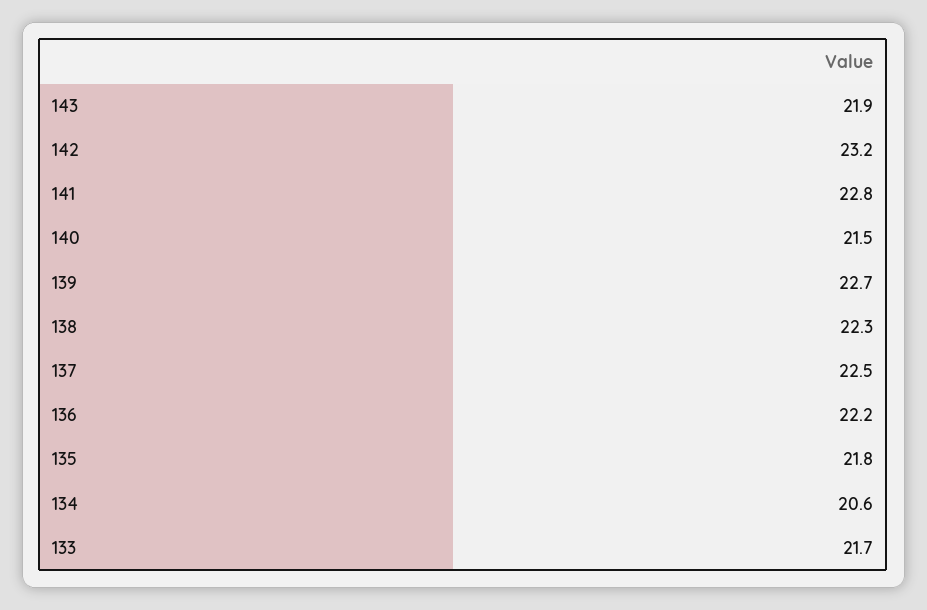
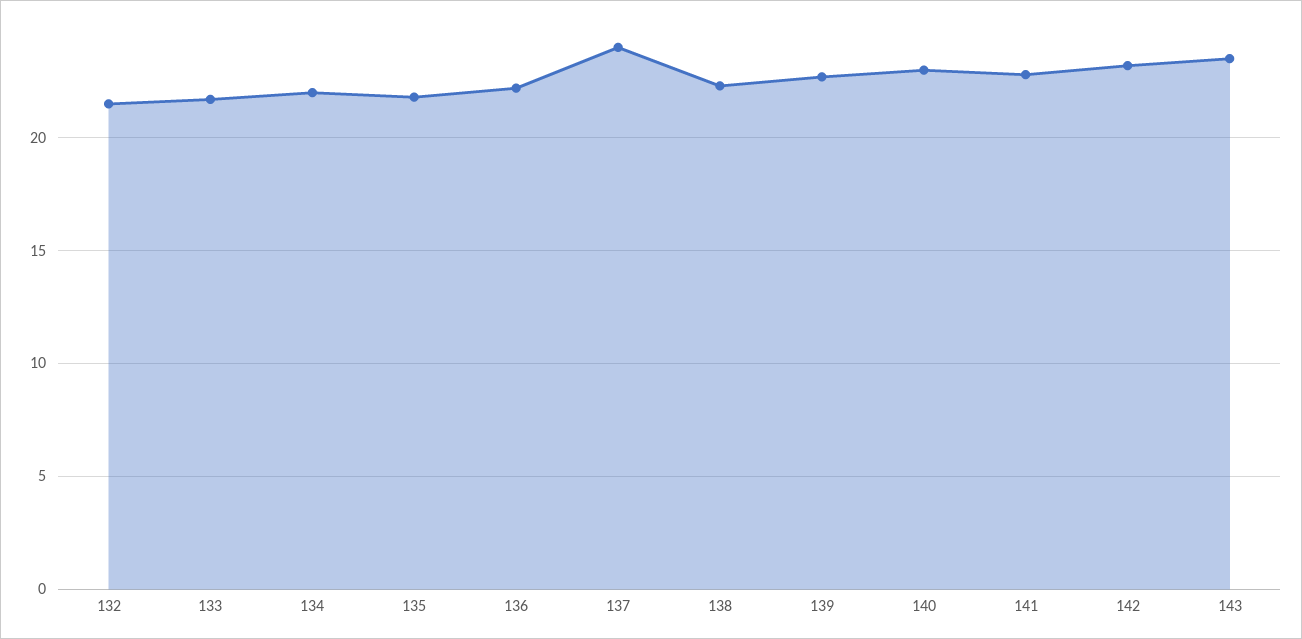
143: 21.9 -> 23.5
140: 21.5 -> 23
137: 22.5 -> 24
134: 20.6 -> 22
132: none -> 21.5

